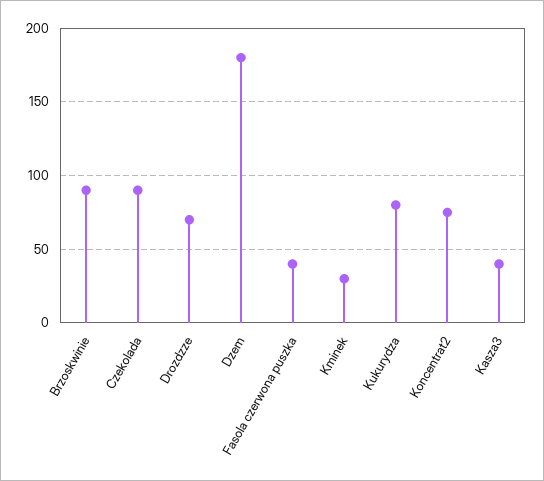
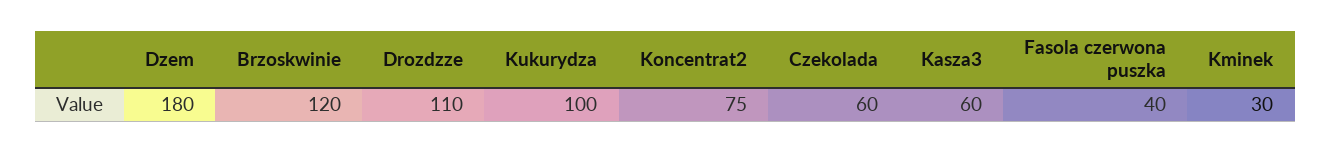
Brzoskwinie: 90 -> 120
Czekolada: 90 -> 60
Drozdzze: 70 -> 110
Kukurydza: 80 -> 100
Kasza3: 40 -> 60

